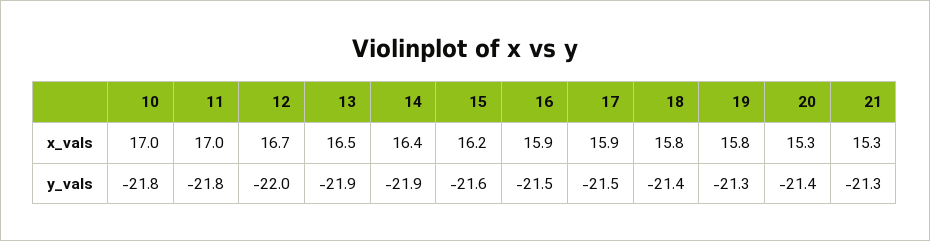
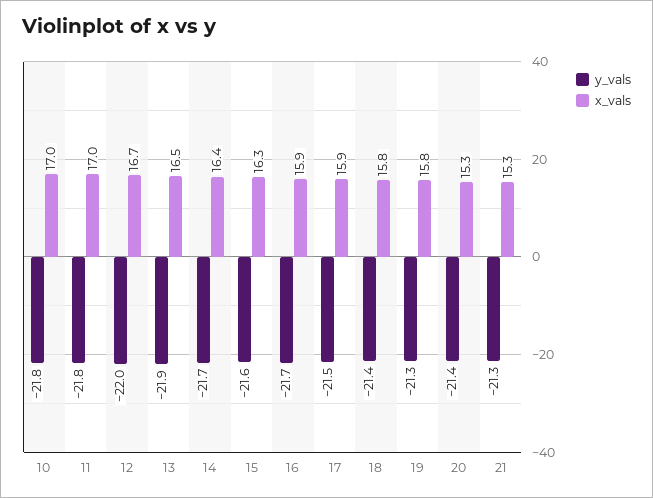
x_vals, 15: 16.2 -> 16.3
y_vals, 14: -21.9 -> -21.7
y_vals, 16: -21.5 -> -21.7

